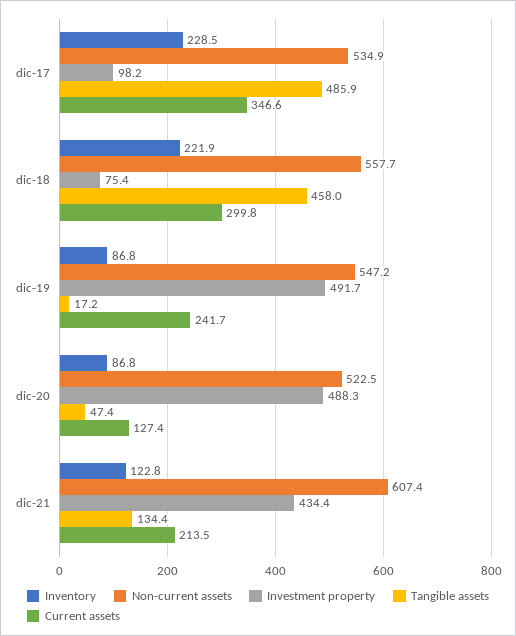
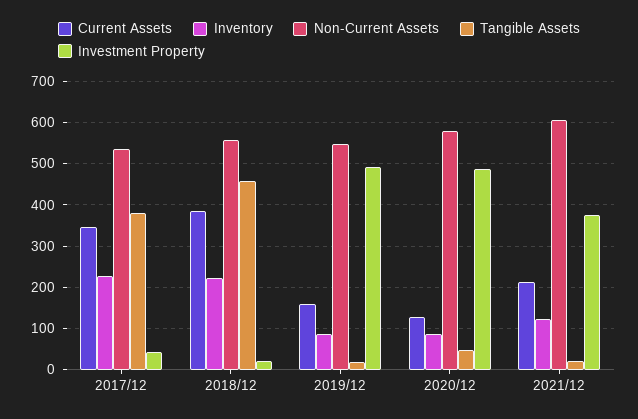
Investment property, dic-17: 98.2 -> 40
Tangible assets, dic-17: 485.9 -> 380
Investment property, dic-18: 75.4 -> 20
Current assets, dic-18: 299.8 -> 380
Current assets, dic-19: 241.7 -> 160
Non-current assets, dic-20: 522.5 -> 580
Investment property, dic-21: 434.4 -> 380
Tangible assets, dic-21: 134.4 -> 20

